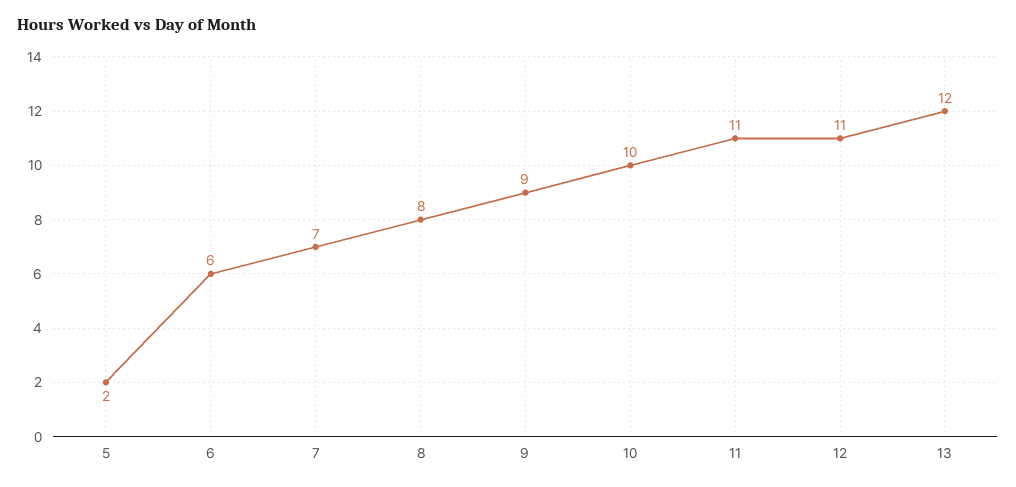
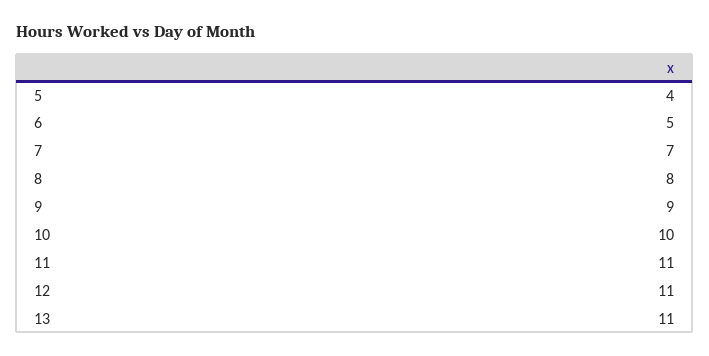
5: 2 -> 4
6: 6 -> 5
13: 12 -> 11

